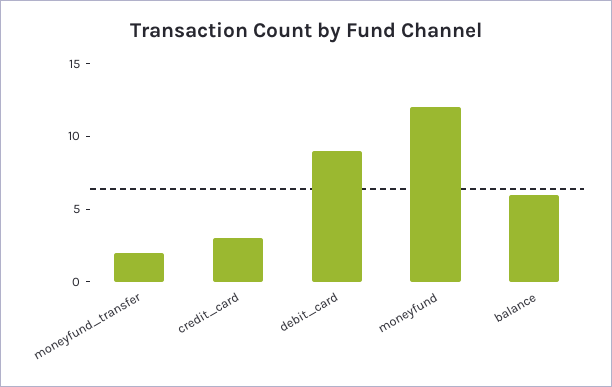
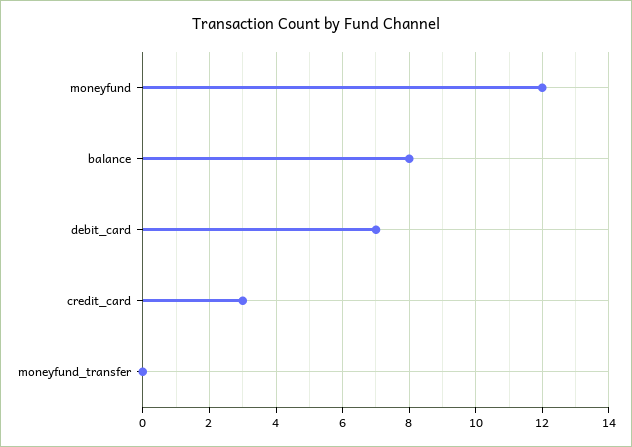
moneyfund_transfer: 2 -> 0
debit_card: 9 -> 7
balance: 6 -> 8

